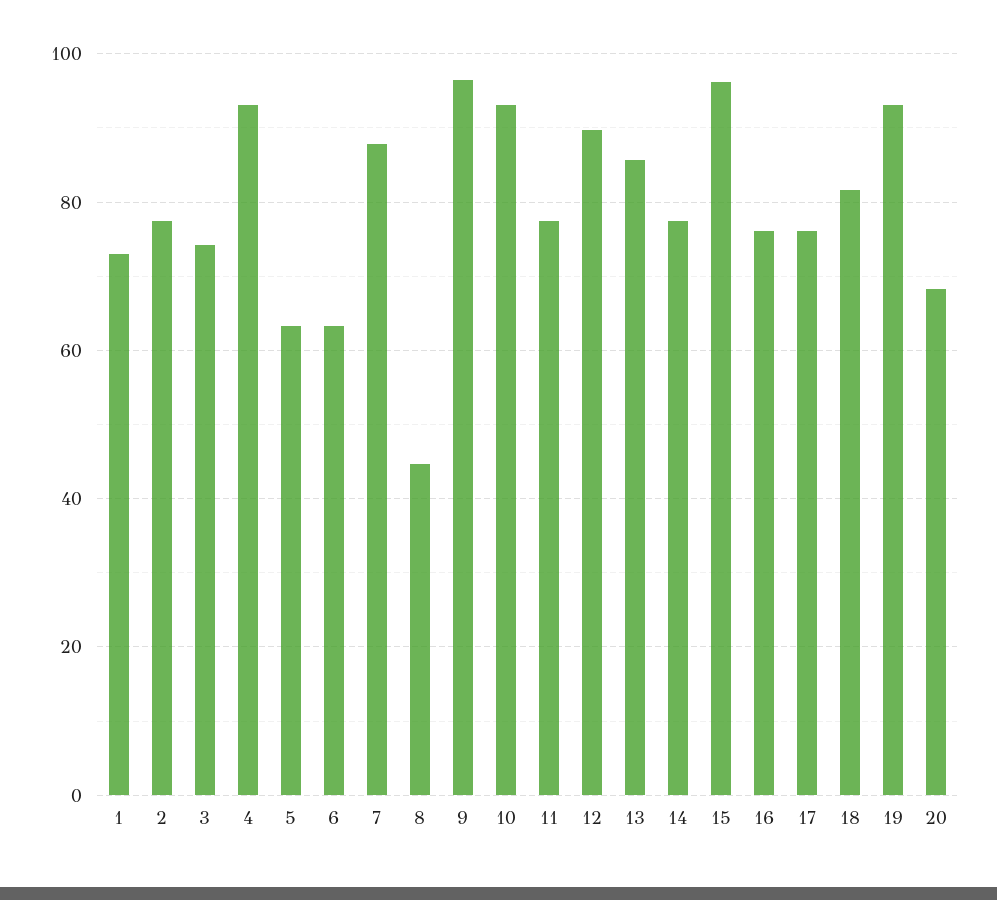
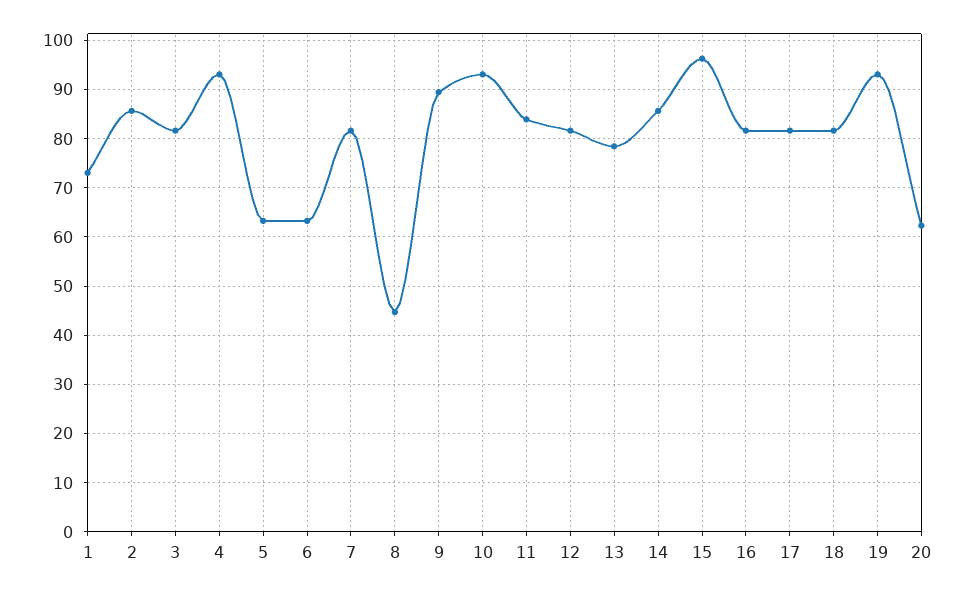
2: 78 -> 86
3: 74 -> 82
7: 88 -> 82
9: 96 -> 90
11: 78 -> 84
12: 90 -> 82
13: 86 -> 78
14: 78 -> 86
16: 76 -> 82
17: 76 -> 82
20: 68 -> 62

